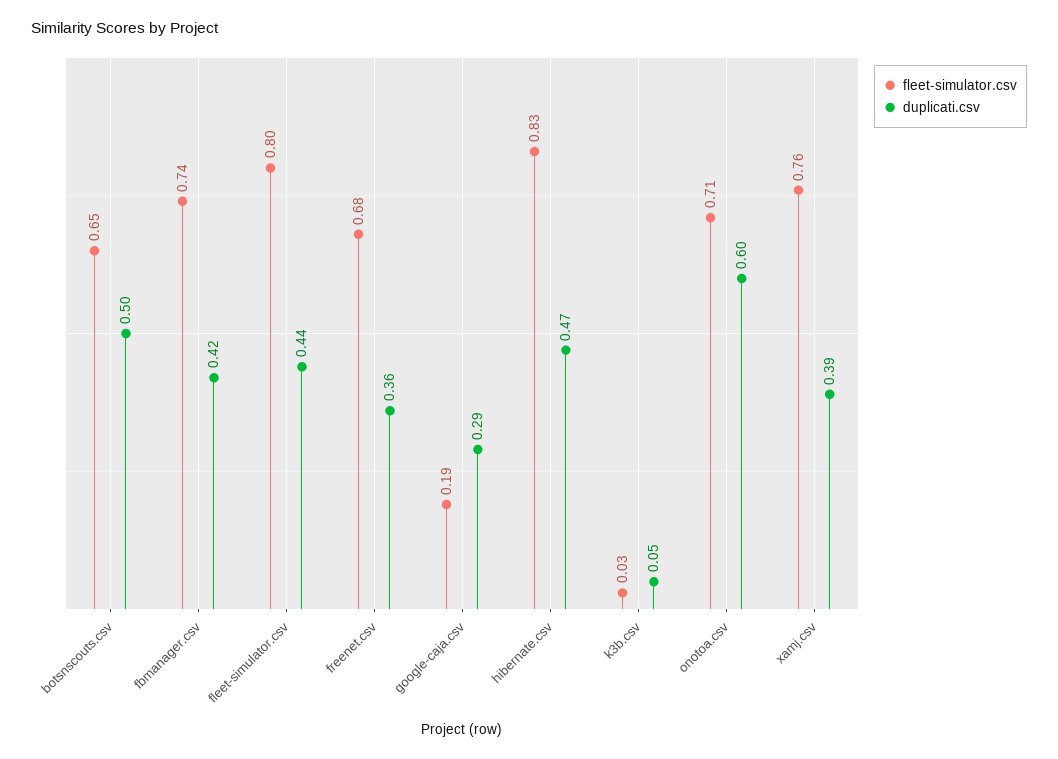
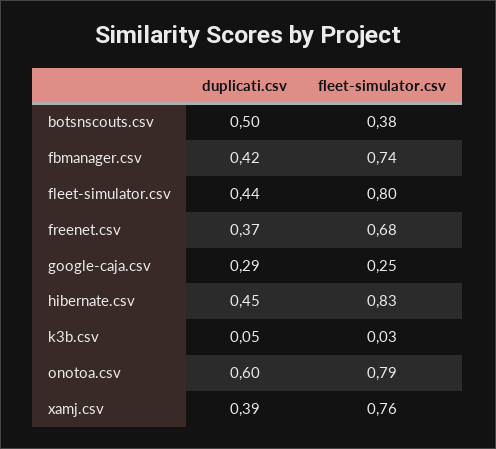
fleet-simulator.csv, botsnscouts.csv: 0.65 -> 0.38
duplicati.csv, freenet.csv: 0.36 -> 0.37
fleet-simulator.csv, google-caja.csv: 0.19 -> 0.25
duplicati.csv, hibernate.csv: 0.47 -> 0.45
fleet-simulator.csv, onotoa.csv: 0.71 -> 0.79

